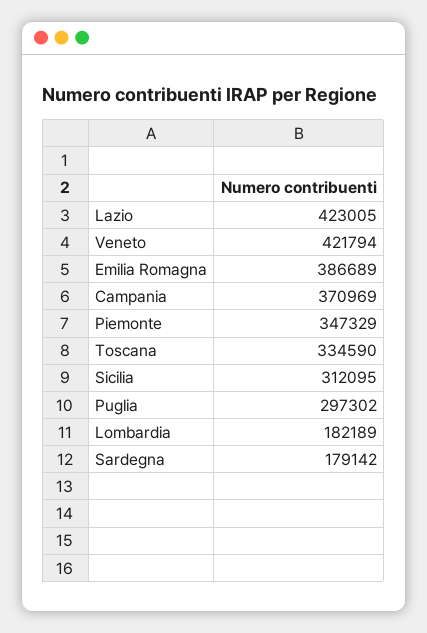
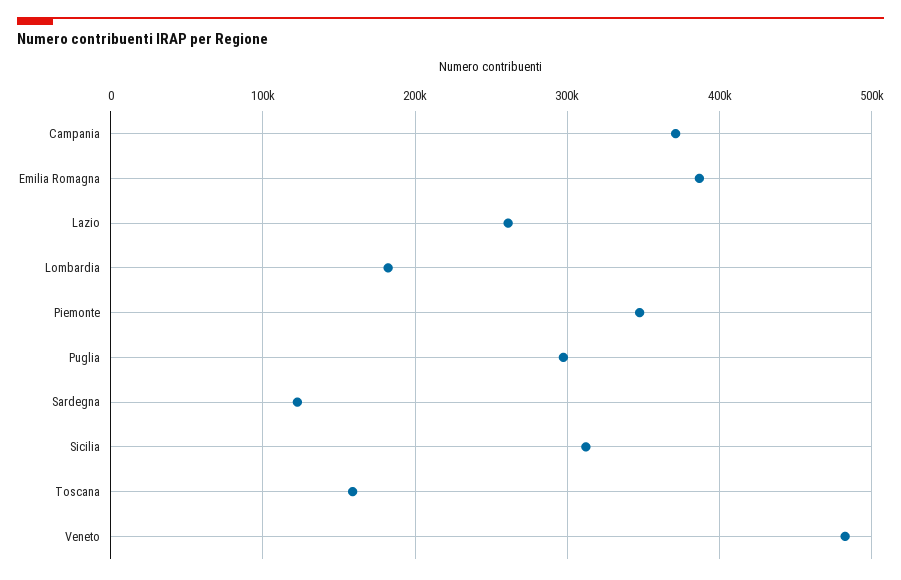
Lazio: 423005 -> 260000
Veneto: 421794 -> 480000
Toscana: 334590 -> 160000
Sardegna: 179142 -> 120000

